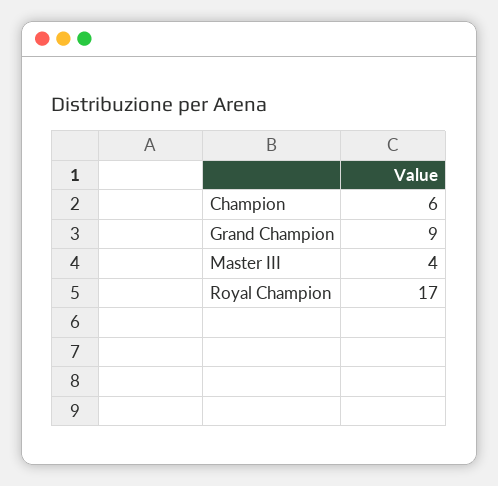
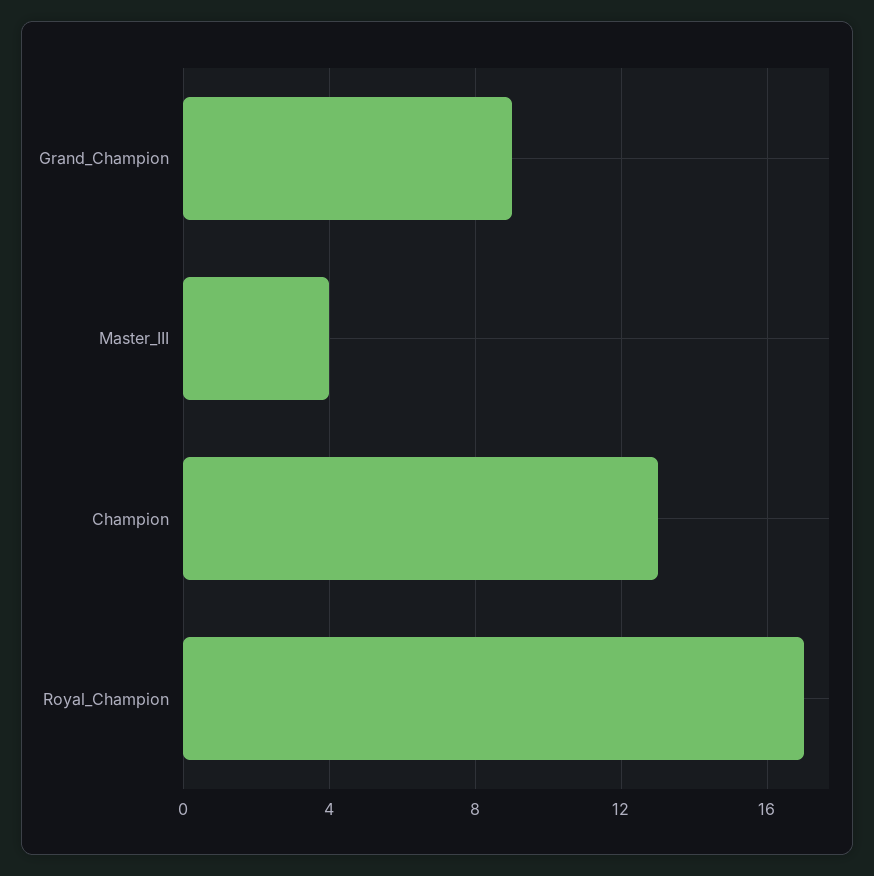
Champion: 6 -> 13

